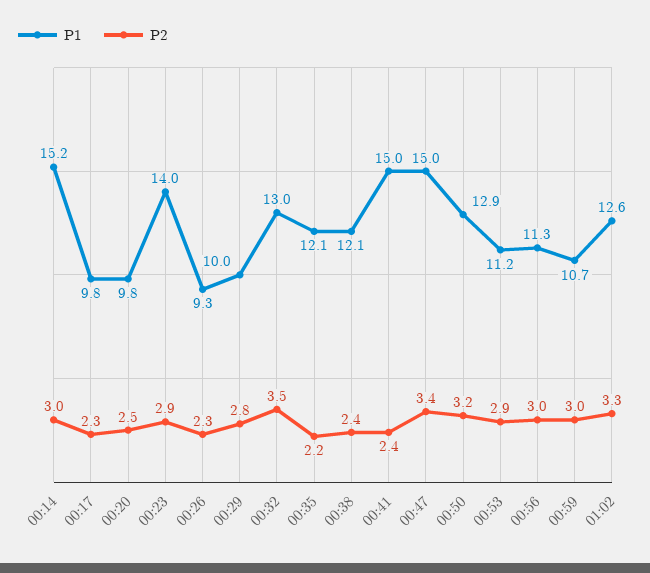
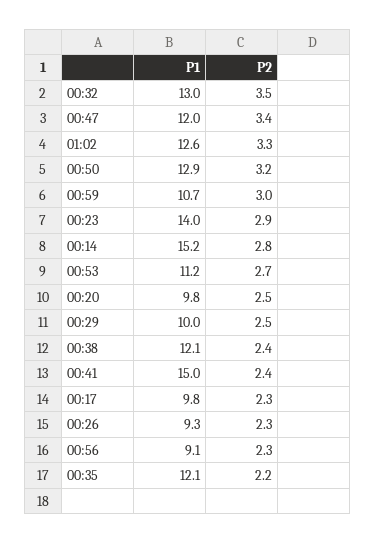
P2, 00:14: 3 -> 2.8
P2, 00:29: 2.8 -> 2.5
P1, 00:47: 15 -> 12
P2, 00:53: 2.9 -> 2.7
P1, 00:56: 11.3 -> 9.1
P2, 00:56: 3 -> 2.3

